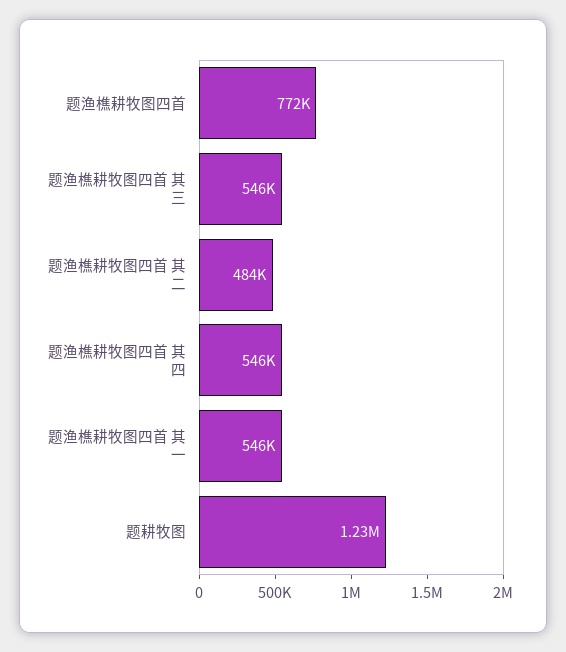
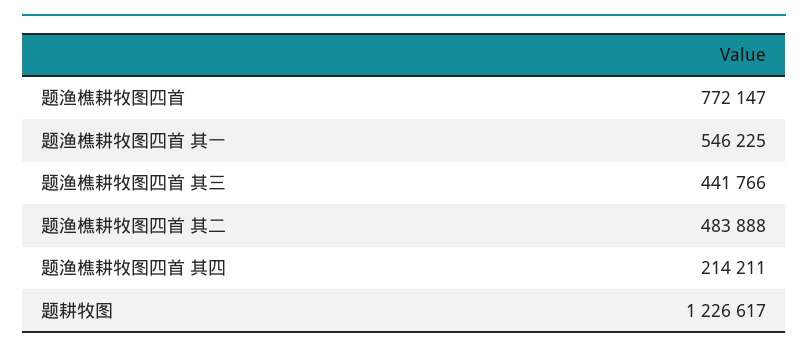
题渔樵耕牧图四首 其三: 546000 -> 441766
题渔樵耕牧图四首 其四: 546000 -> 214211

